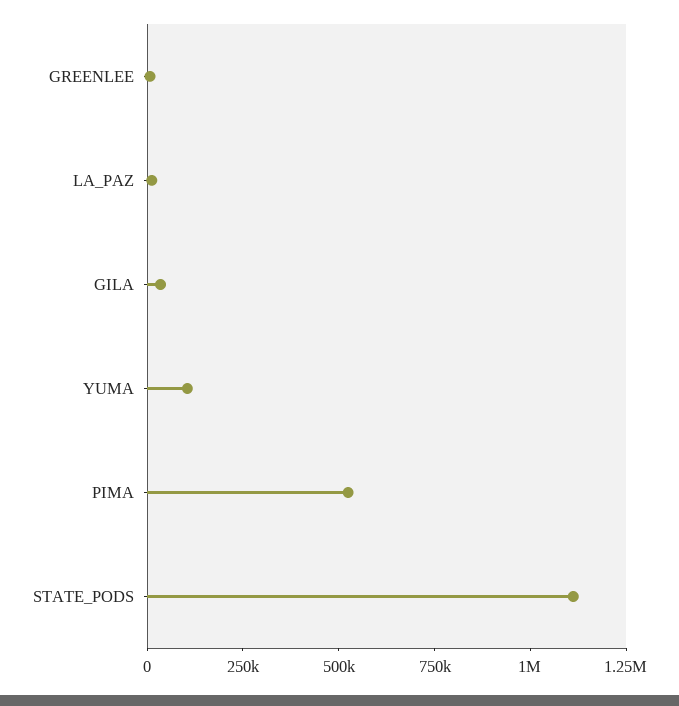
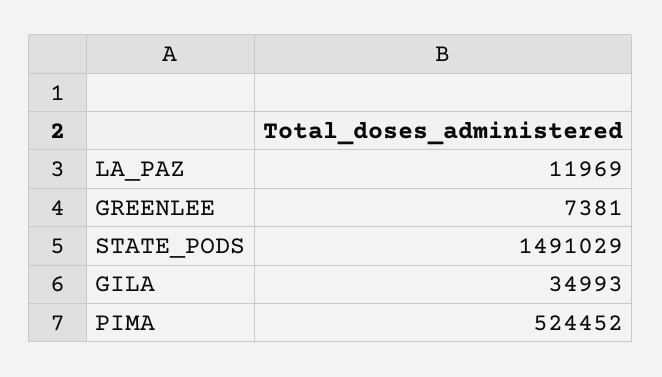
YUMA: 100000 -> none
STATE_PODS: 1100000 -> 1491029

